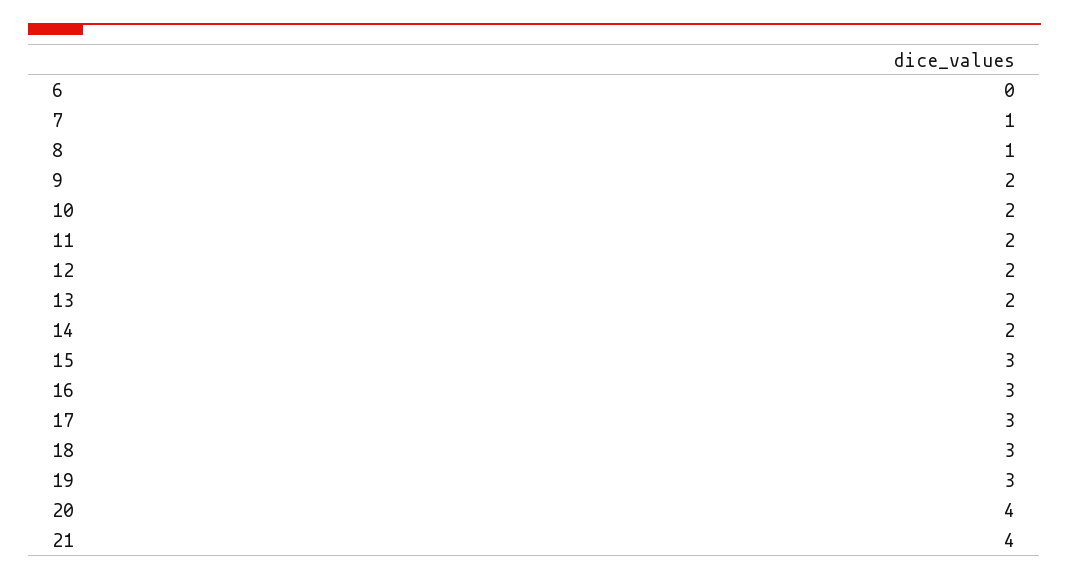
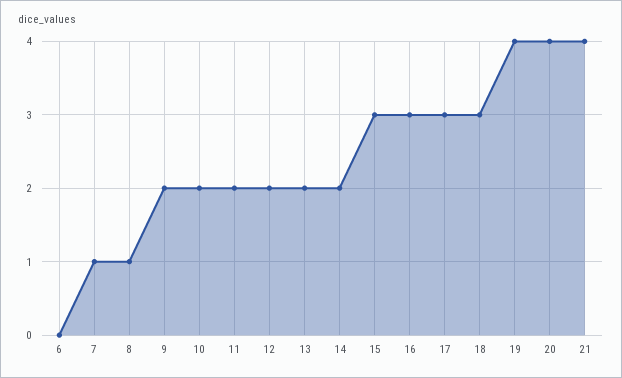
19: 3 -> 4

